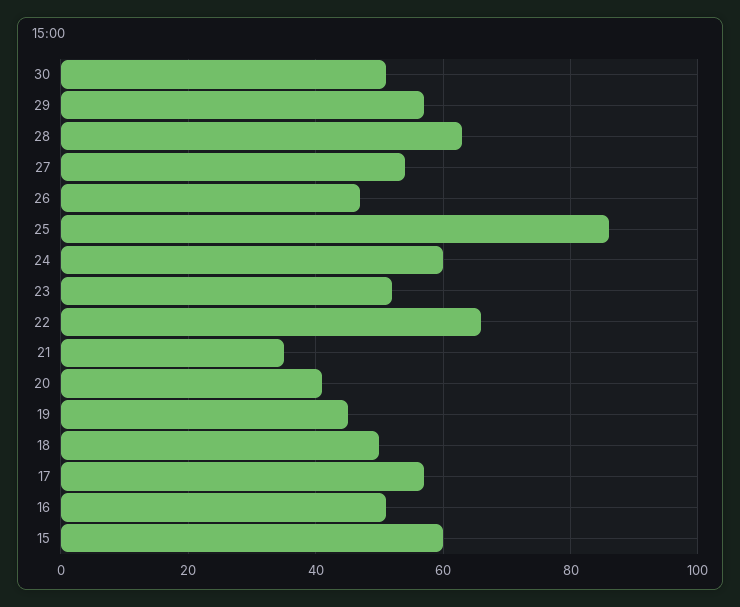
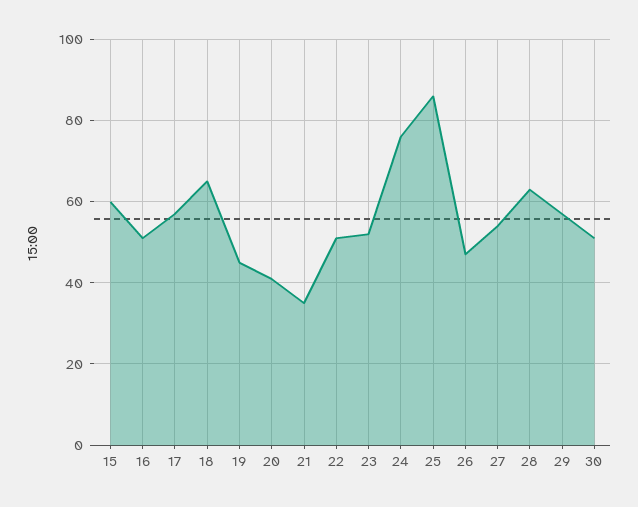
24: 60 -> 75
22: 65 -> 50
18: 50 -> 65

